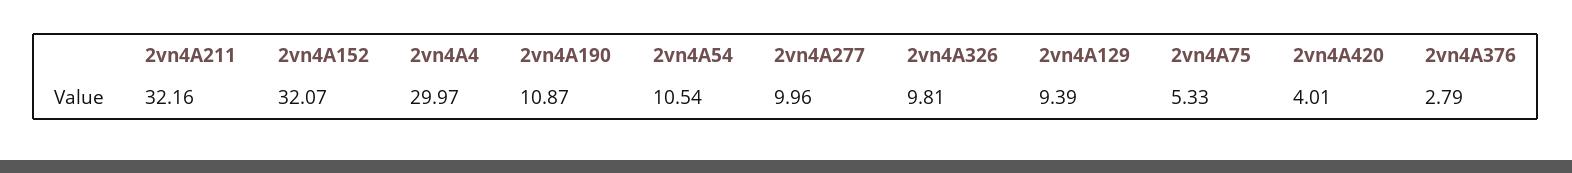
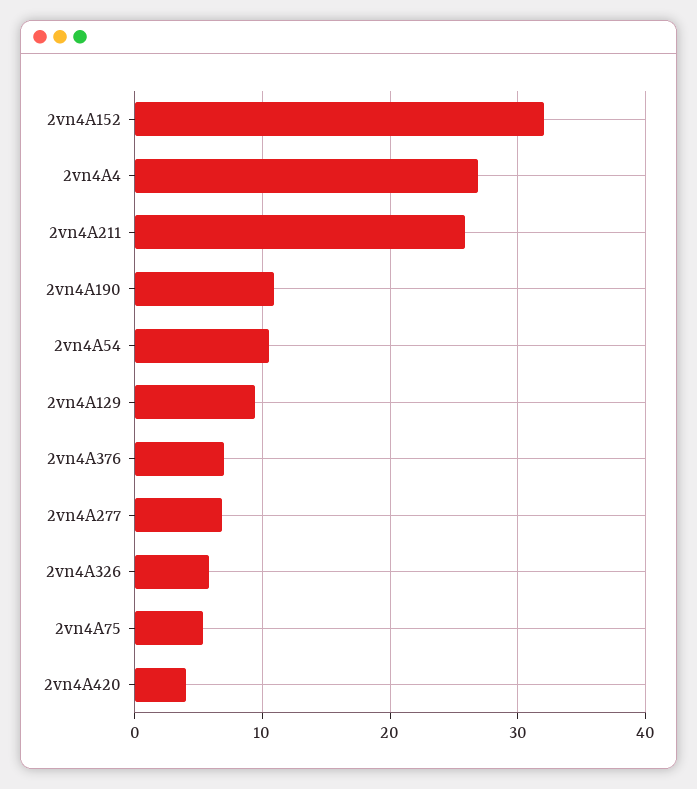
2vn4A211: 32.16 -> 26
2vn4A4: 29.97 -> 27
2vn4A277: 9.96 -> 7
2vn4A326: 9.81 -> 6
2vn4A376: 2.79 -> 7

